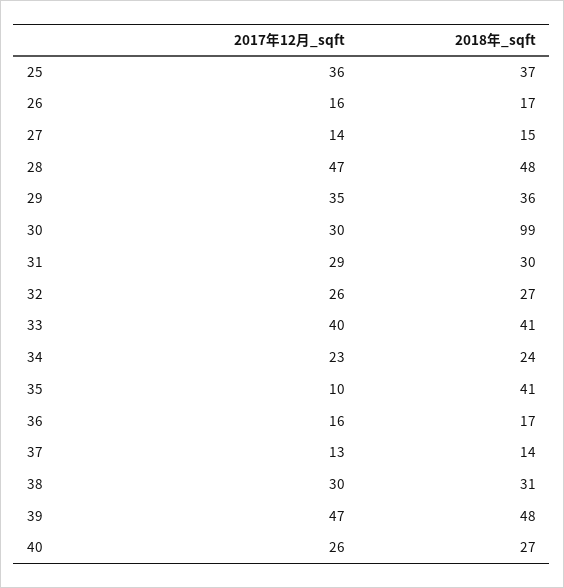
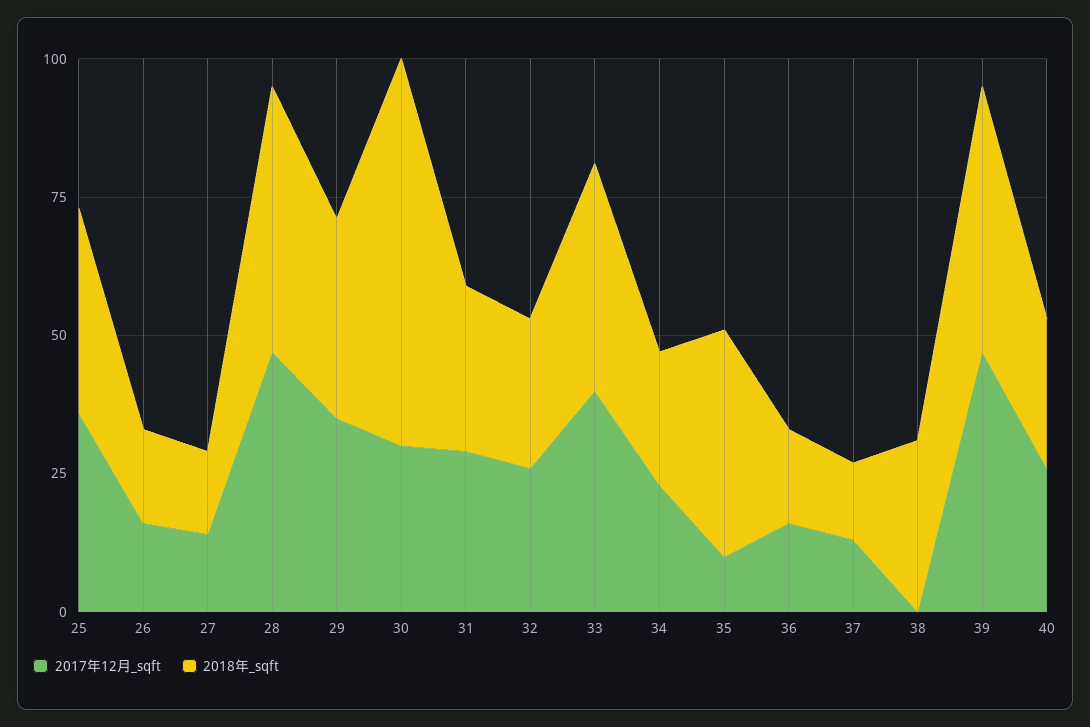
2018年_sqft, 30: 99 -> 70
2017年12月_sqft, 38: 30 -> 0

